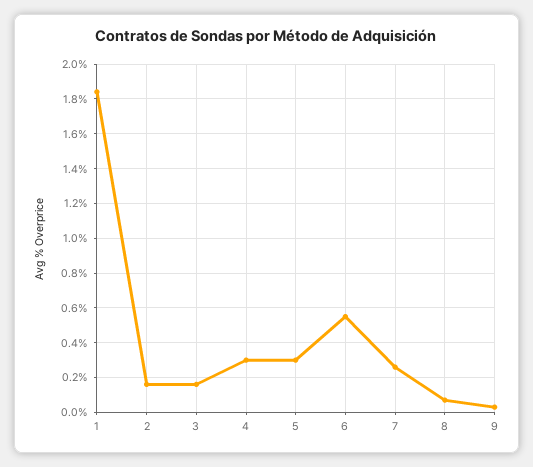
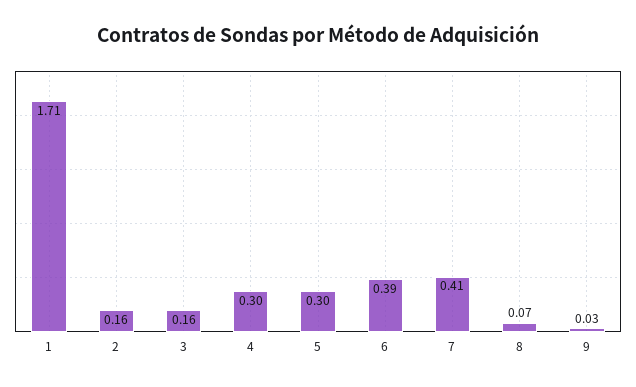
1: 1.85 -> 1.71
6: 0.55 -> 0.39
7: 0.25 -> 0.41

